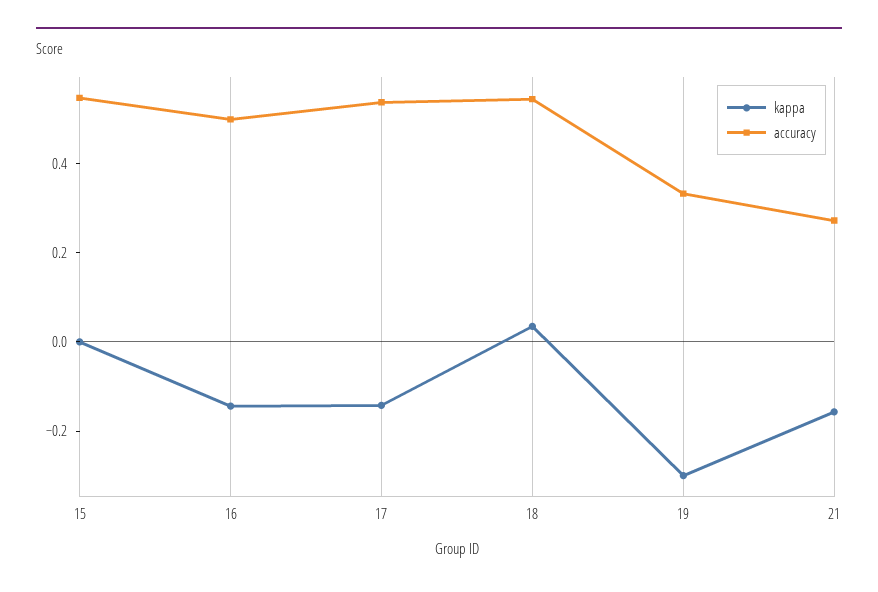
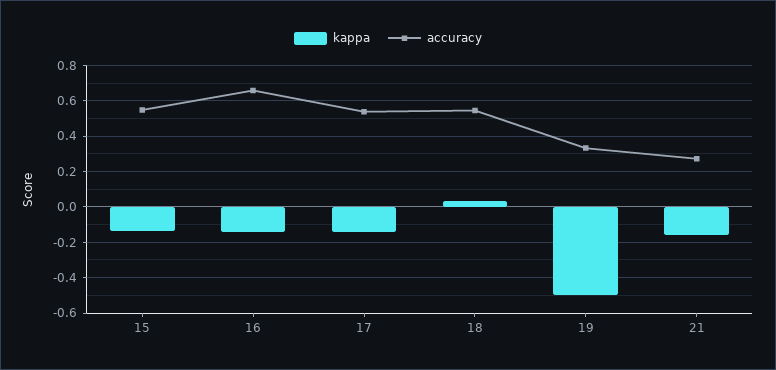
kappa, 15: 0 -> -0.15
accuracy, 16: 0.5 -> 0.65
kappa, 19: -0.3 -> -0.5

